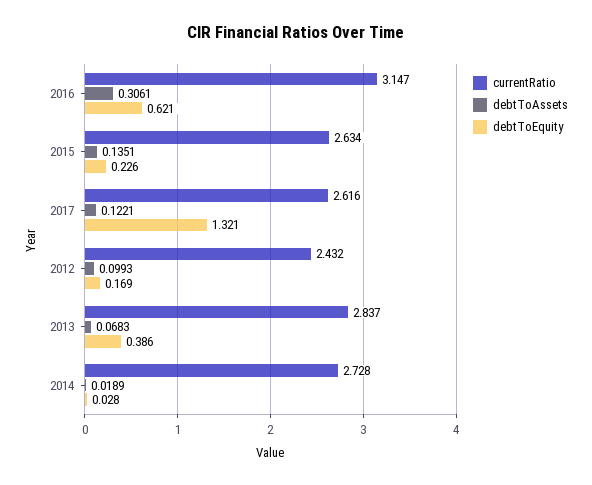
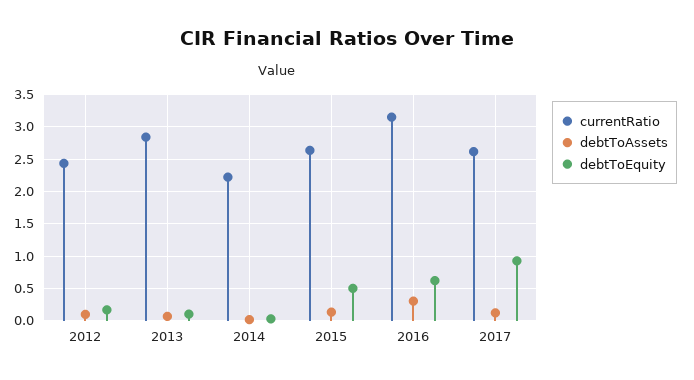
debtToEquity, 2015: 0.226 -> 0.5
debtToEquity, 2017: 1.321 -> 0.9
debtToEquity, 2013: 0.386 -> 0.1
currentRatio, 2014: 2.728 -> 2.2

